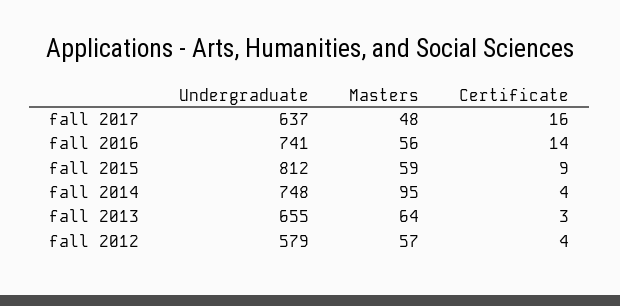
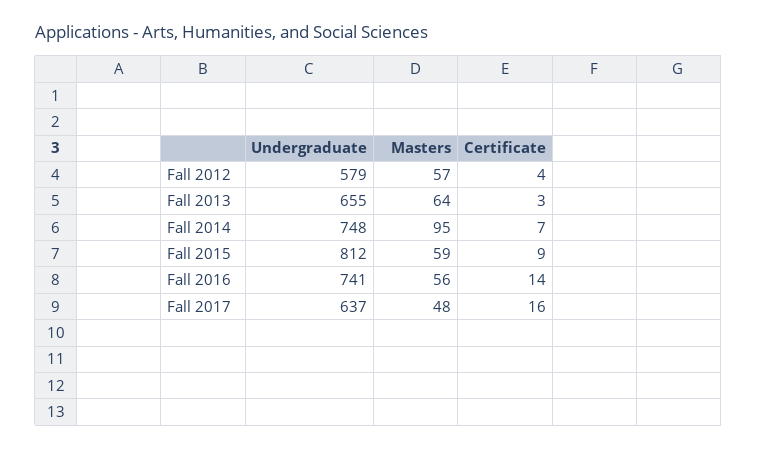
Certificate, fall 2014: 4 -> 7

